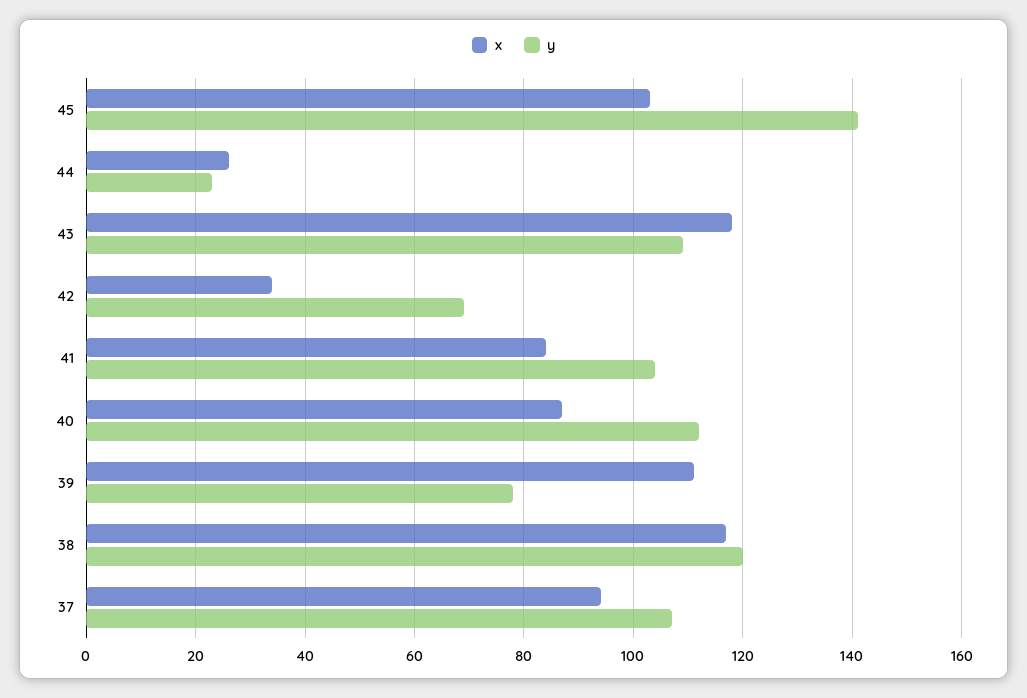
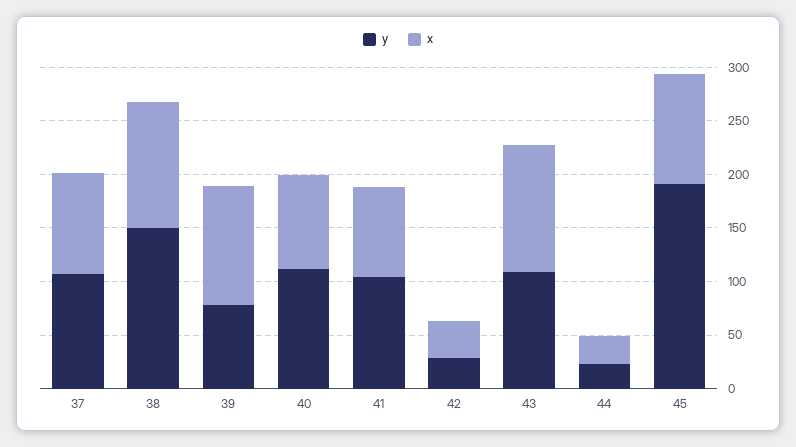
y, 45: 140 -> 190
y, 42: 70 -> 30
y, 38: 120 -> 150

